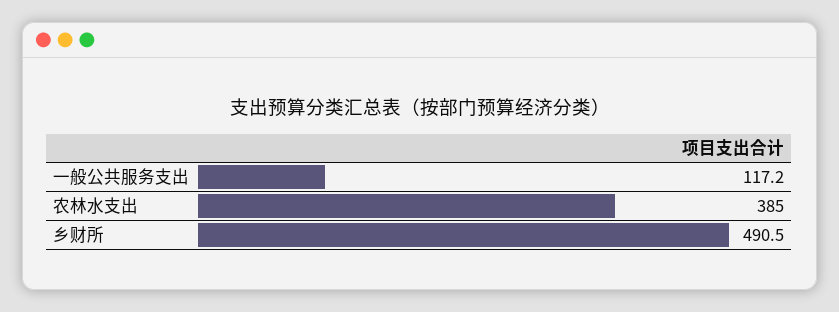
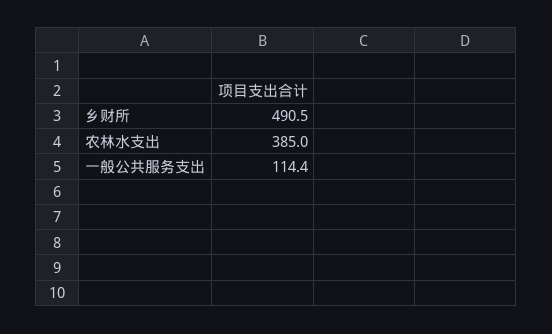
一般公共服务支出: 117.2 -> 114.4

